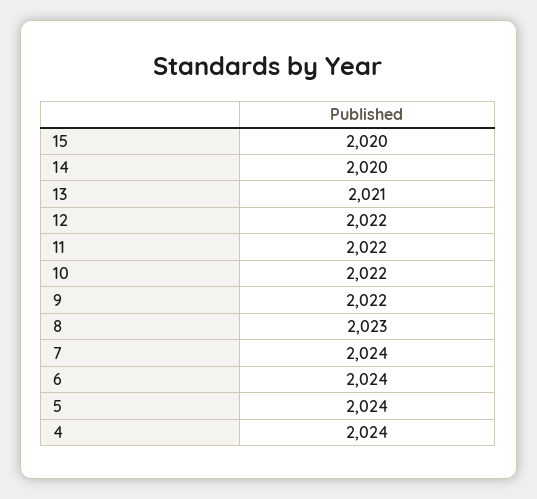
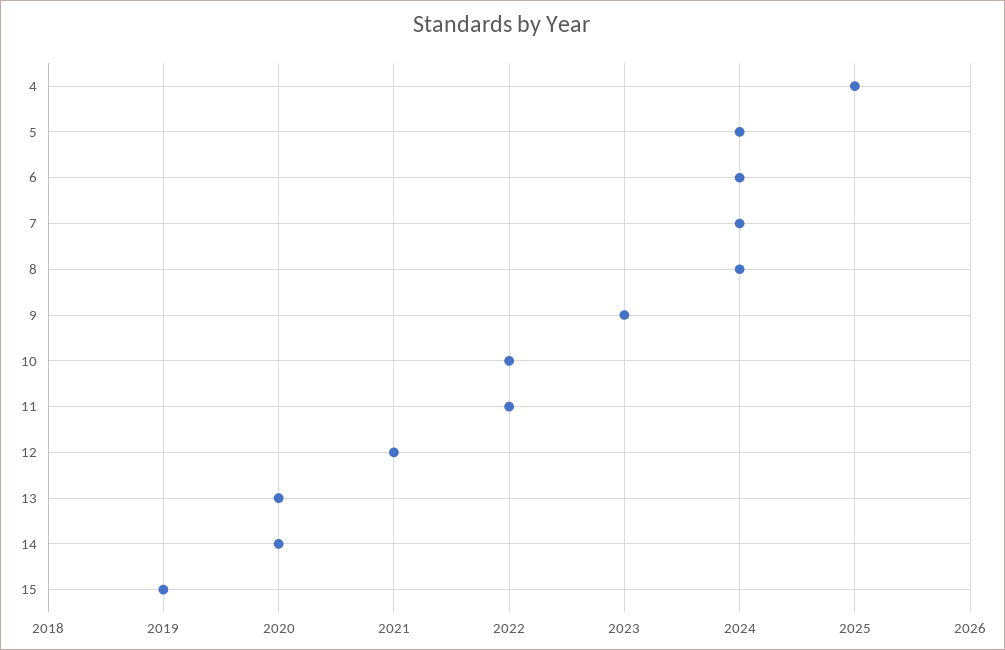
15: 2020 -> 2019
13: 2021 -> 2020
12: 2022 -> 2021
9: 2022 -> 2023
8: 2023 -> 2024
4: 2024 -> 2025

